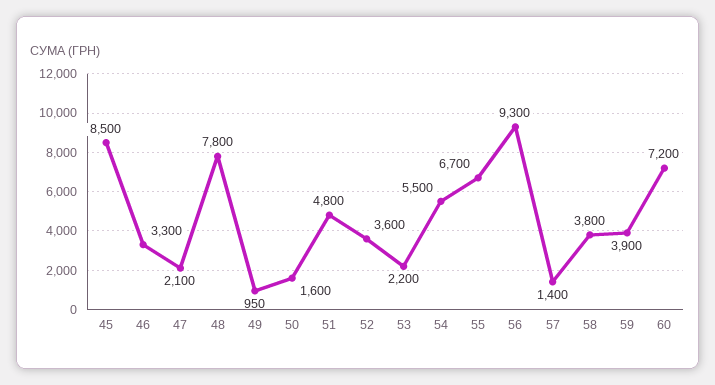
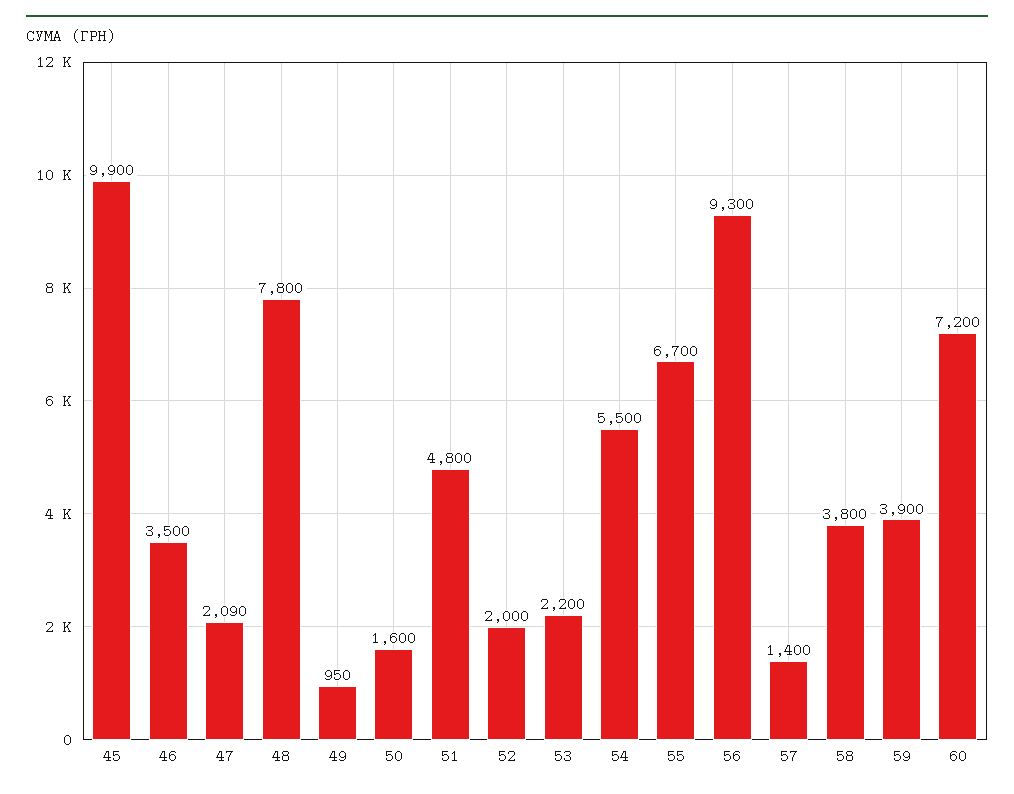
45: 8500 -> 9900
46: 3300 -> 3500
47: 2100 -> 2090
52: 3600 -> 2000

